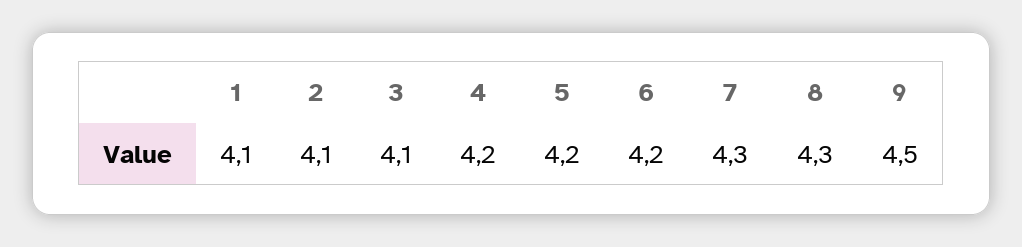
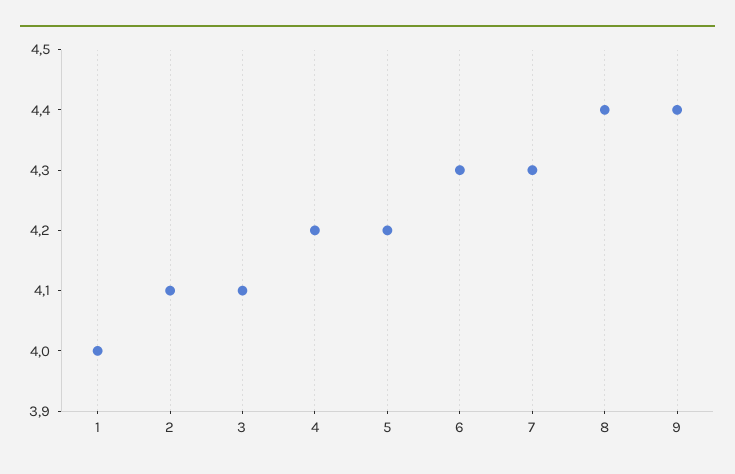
1: 4.1 -> 4
6: 4.2 -> 4.3
8: 4.3 -> 4.4
9: 4.5 -> 4.4

